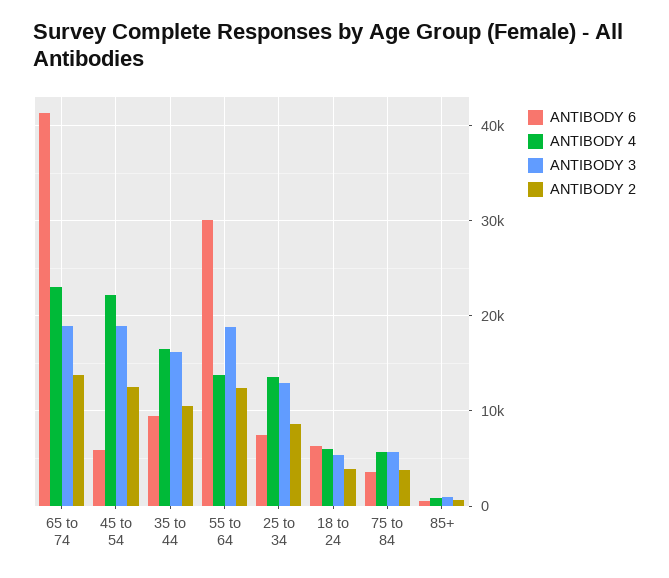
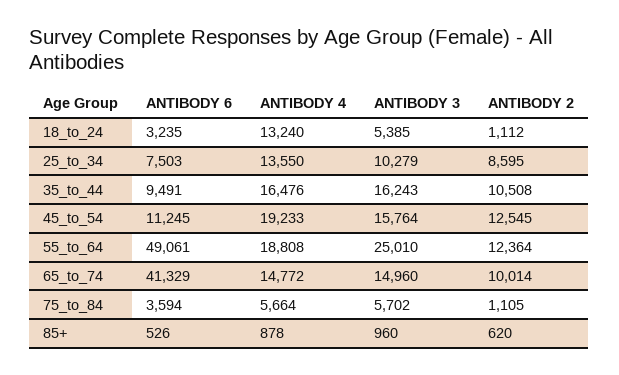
ANTIBODY 4, 65 to 74: 23000 -> 14772
ANTIBODY 3, 65 to 74: 19000 -> 14960
ANTIBODY 2, 65 to 74: 14000 -> 10014
ANTIBODY 6, 45 to 54: 6000 -> 11245
ANTIBODY 4, 45 to 54: 22000 -> 19233
ANTIBODY 3, 45 to 54: 19000 -> 15764
ANTIBODY 6, 55 to 64: 30000 -> 49061
ANTIBODY 4, 55 to 64: 14000 -> 18808
ANTIBODY 3, 55 to 64: 19000 -> 25010
ANTIBODY 3, 25 to 34: 13000 -> 10279
ANTIBODY 6, 18 to 24: 6000 -> 3235
ANTIBODY 4, 18 to 24: 6000 -> 13240
ANTIBODY 2, 18 to 24: 4000 -> 1112
ANTIBODY 2, 75 to 84: 4000 -> 1105

